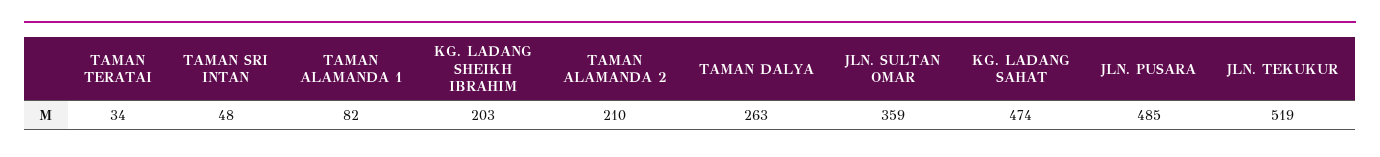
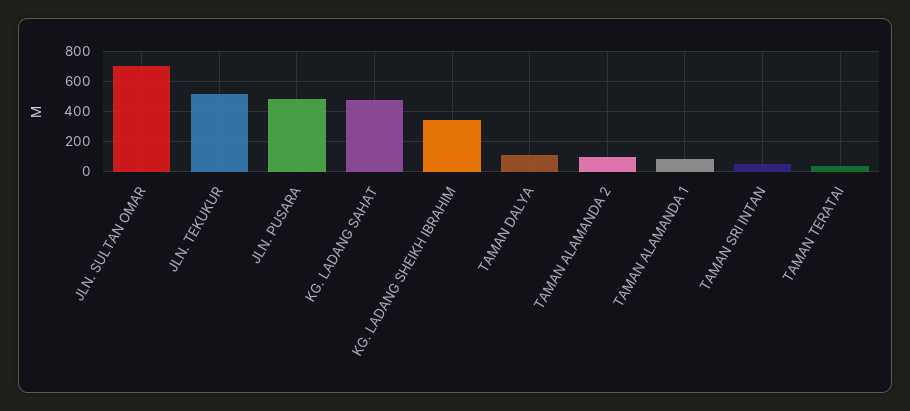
KG. LADANG SHEIKH IBRAHIM: 203 -> 350
TAMAN ALAMANDA 2: 210 -> 100
TAMAN DALYA: 263 -> 100
JLN. SULTAN OMAR: 359 -> 700

